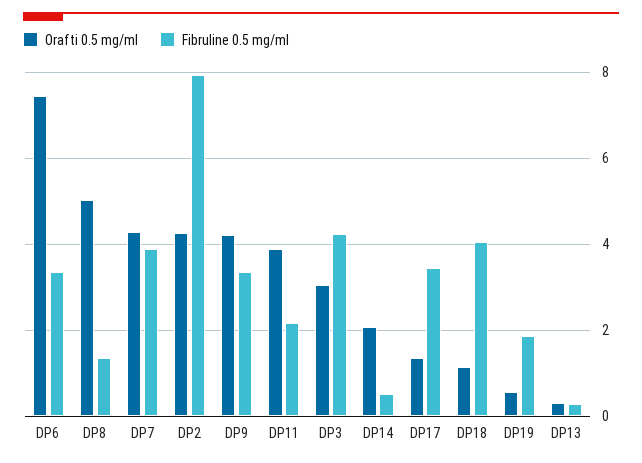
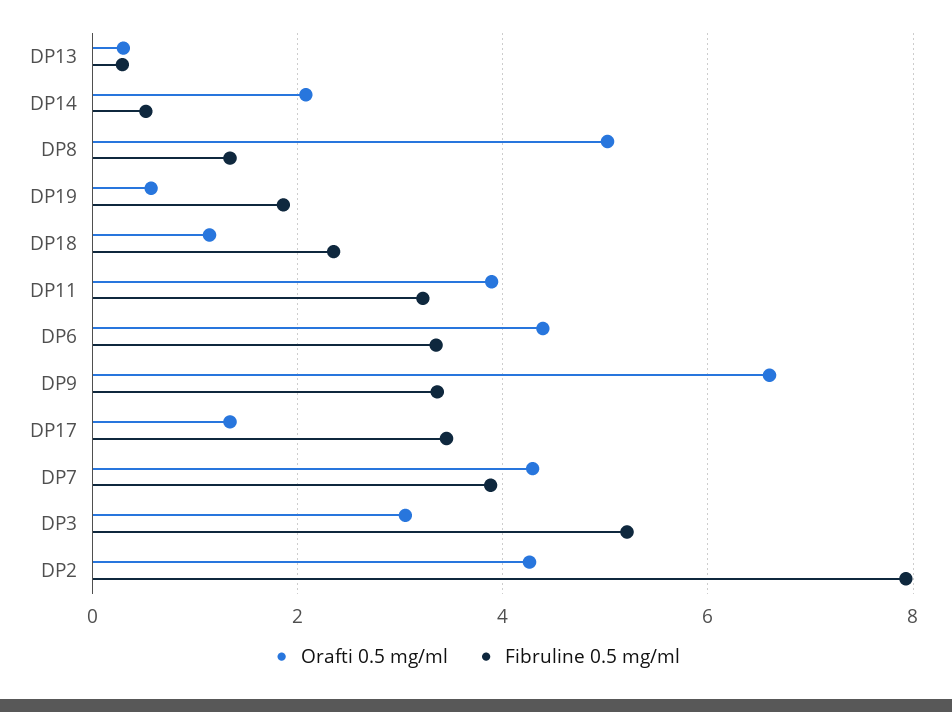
Orafti 0.5 mg/ml, DP6: 7.4 -> 4.4
Orafti 0.5 mg/ml, DP9: 4.2 -> 6.6
Fibruline 0.5 mg/ml, DP11: 2.2 -> 3.2
Fibruline 0.5 mg/ml, DP3: 4.2 -> 5.2
Fibruline 0.5 mg/ml, DP18: 4 -> 2.4

